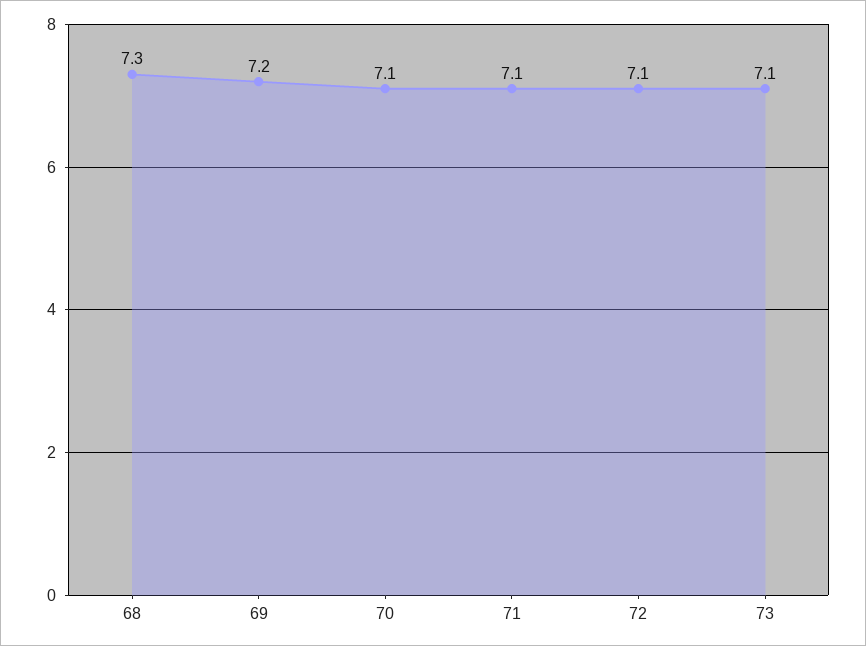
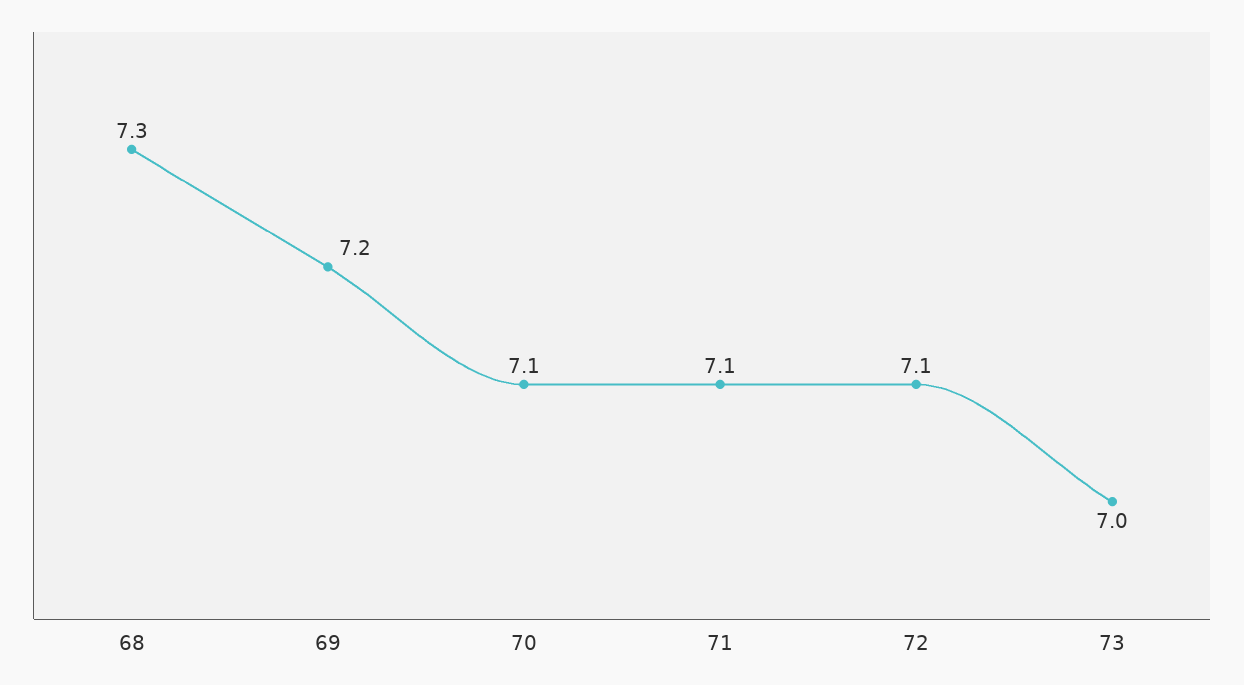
73: 7.1 -> 7

